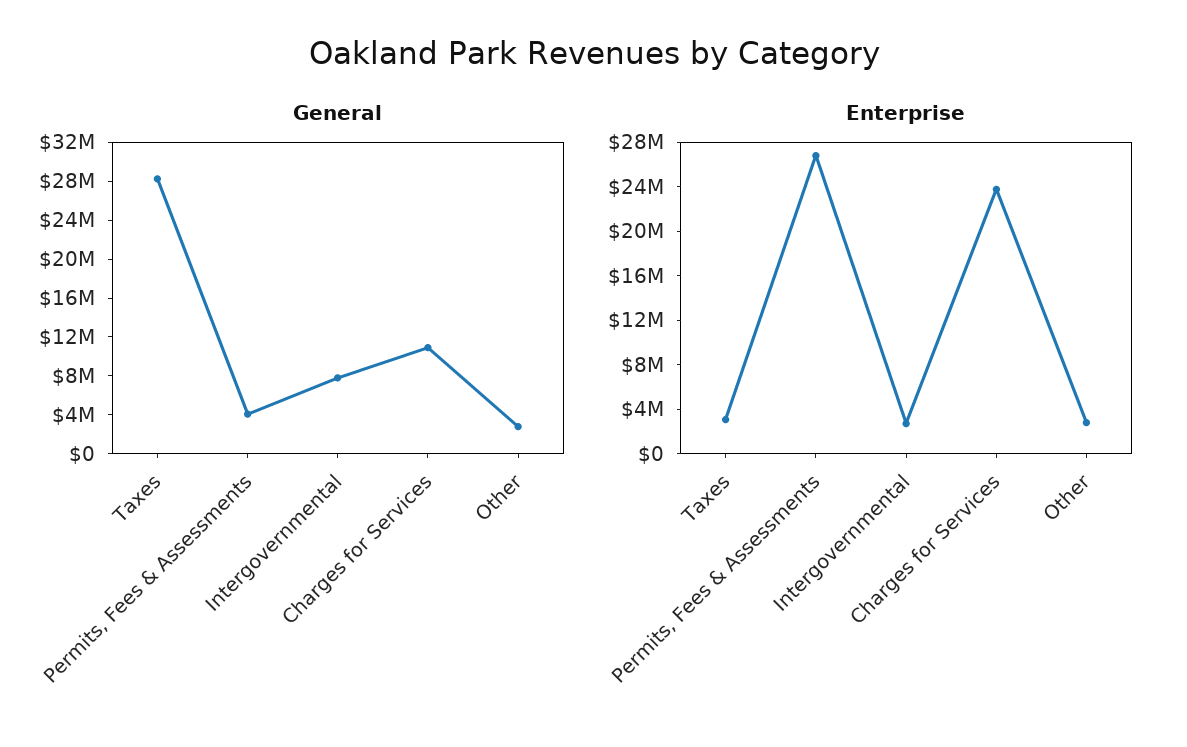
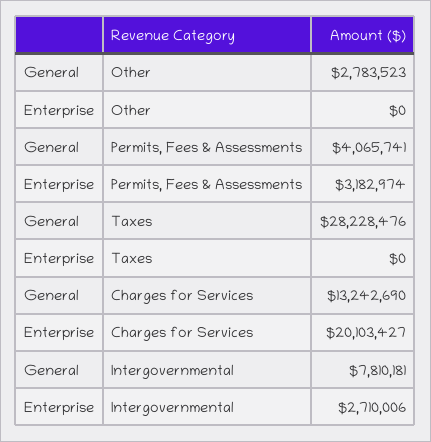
General, Charges for Services: 11000000 -> 13242690
Enterprise, Taxes: 3000000 -> 0
Enterprise, Permits, Fees & Assessments: 27000000 -> 3182974
Enterprise, Charges for Services: 24000000 -> 20103427
Enterprise, Other: 3000000 -> 0

